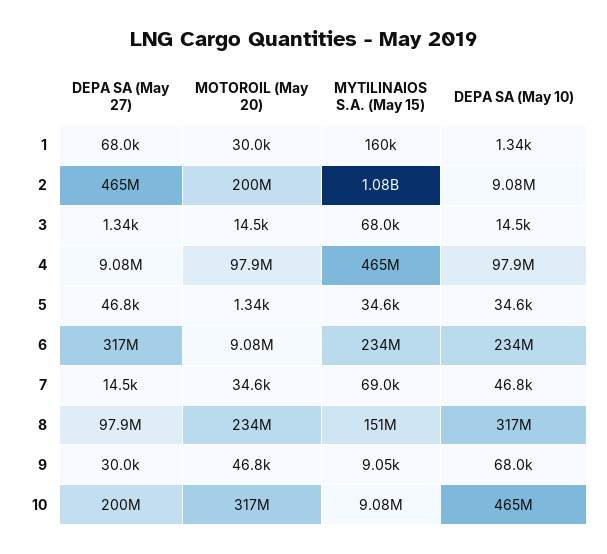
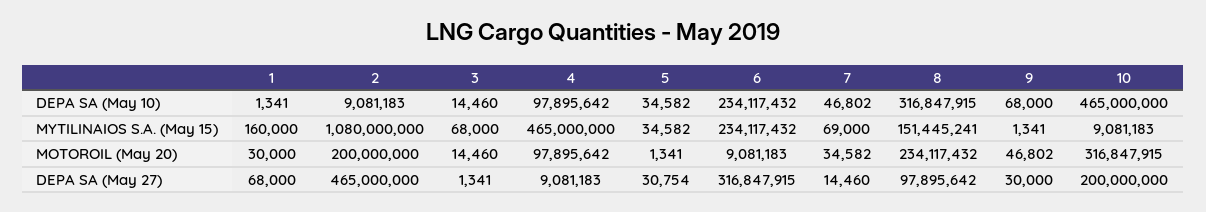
DEPA SA (May 27), 5: 46800 -> 30754
MYTILINAIOS S.A. (May 15), 9: 9050 -> 1341

